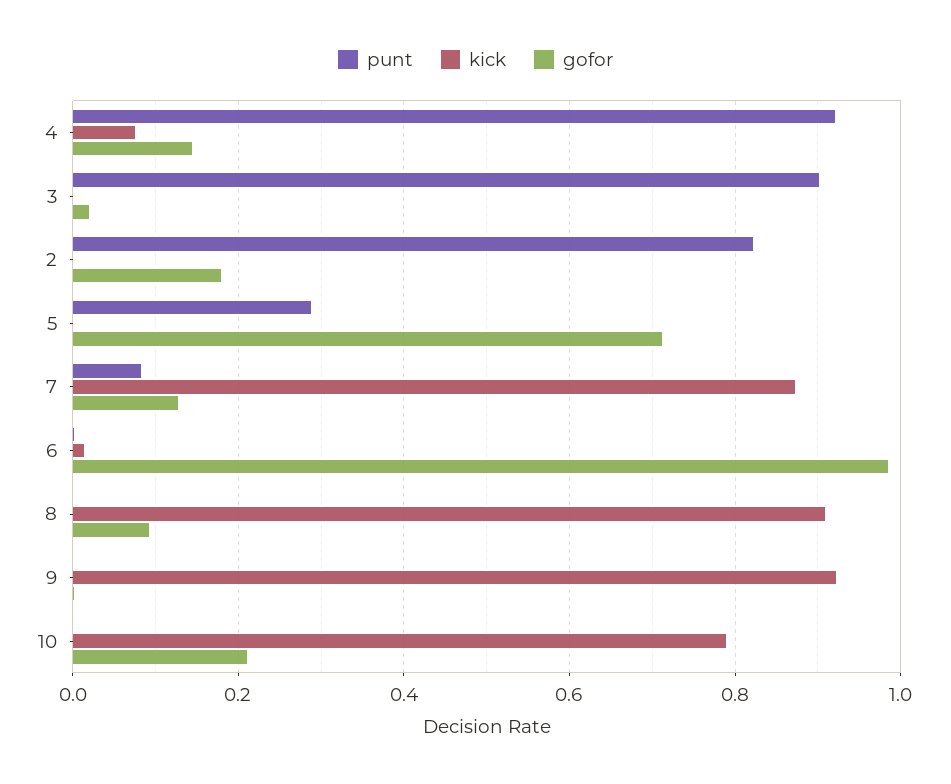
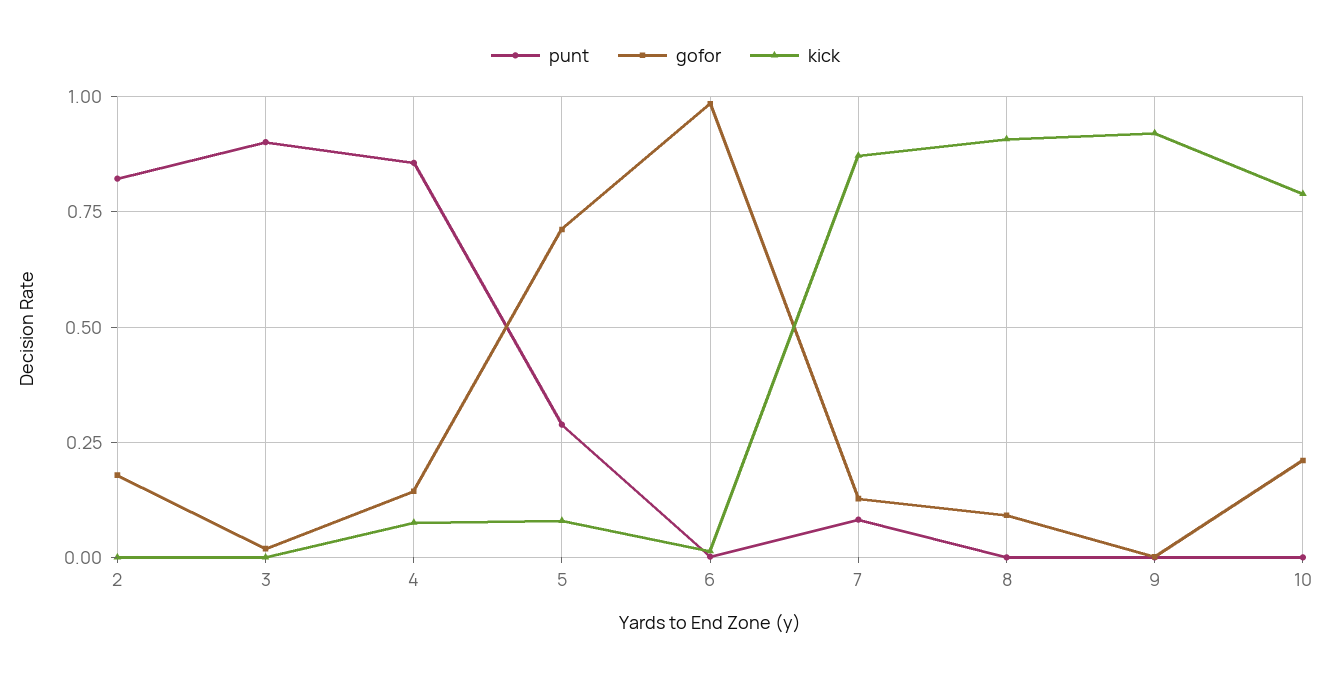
punt, 4: 0.92 -> 0.85
kick, 5: 0 -> 0.075

